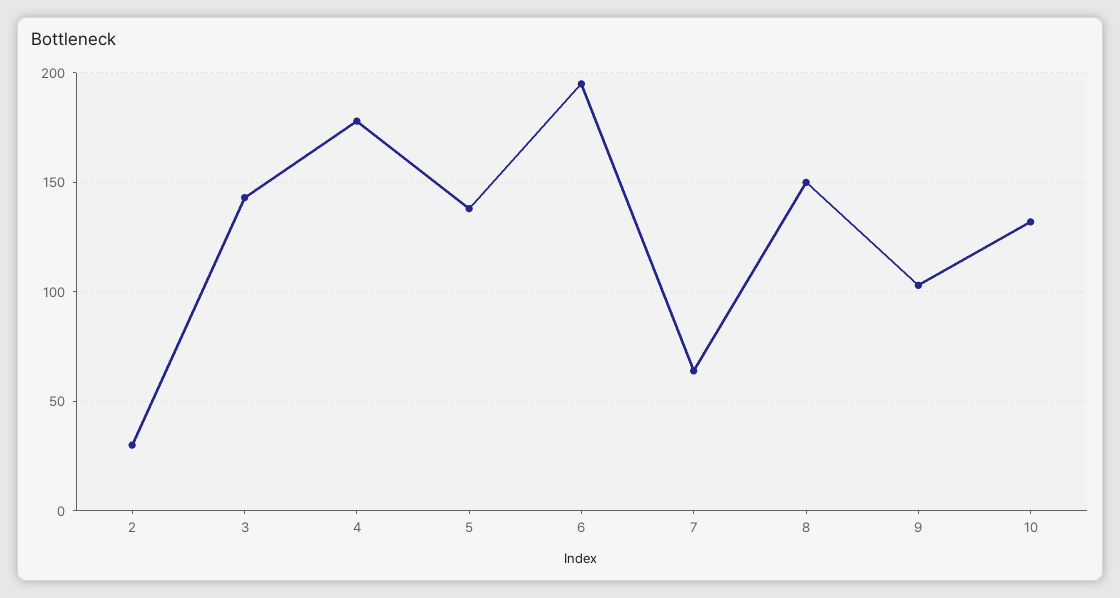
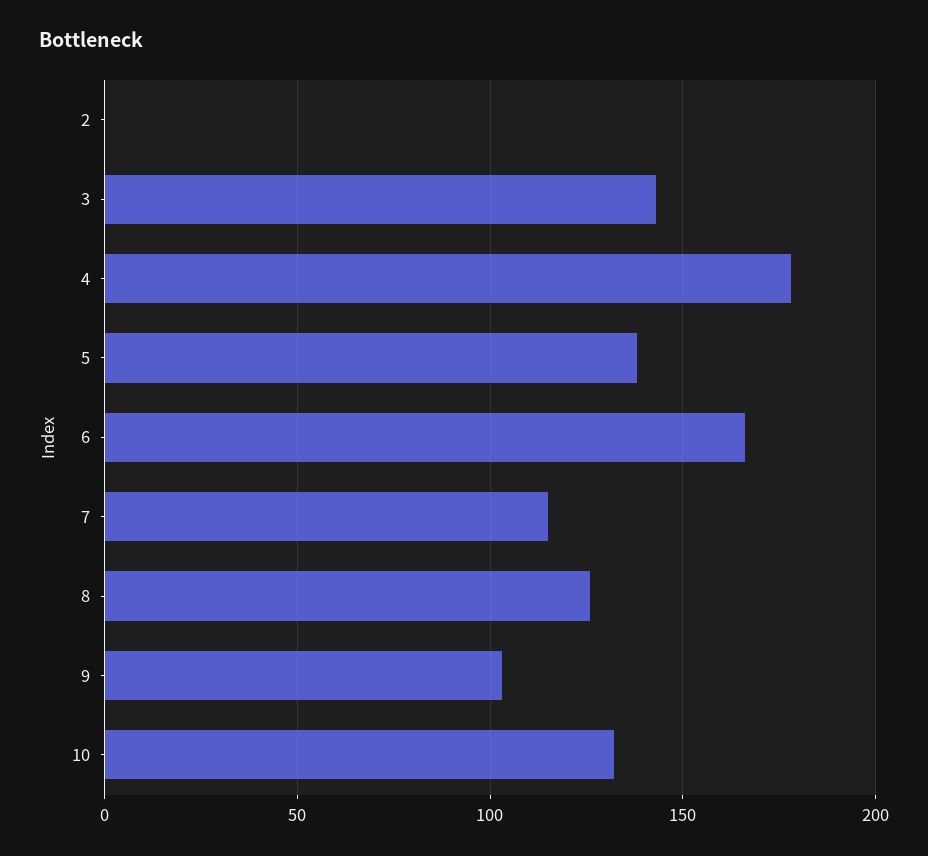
2: 30 -> 0
6: 195 -> 165
7: 65 -> 115
8: 150 -> 125

